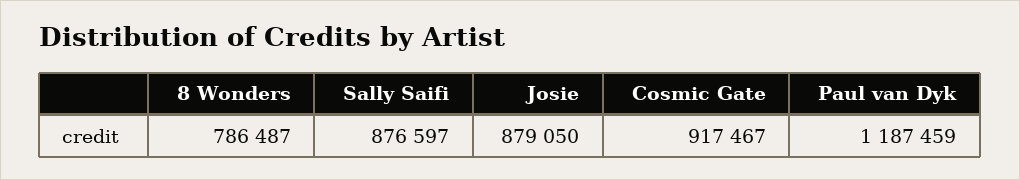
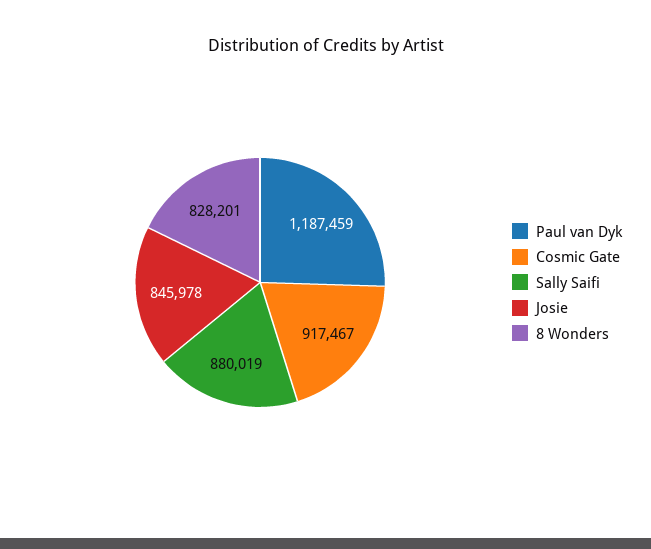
8 Wonders: 786487 -> 828201
Sally Saifi: 876597 -> 880019
Josie: 879050 -> 845978

